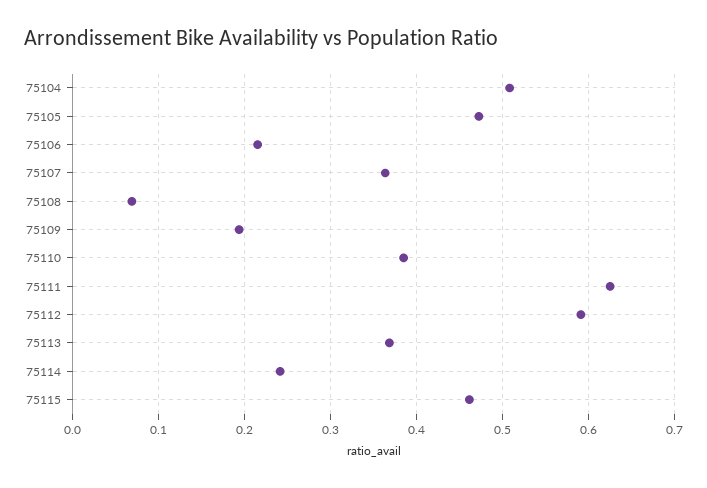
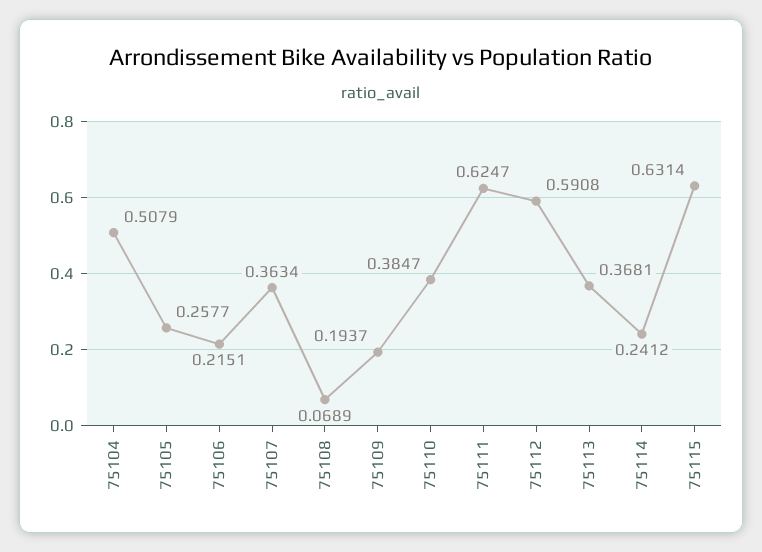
75105: 0.47 -> 0.2577
75115: 0.46 -> 0.6314

